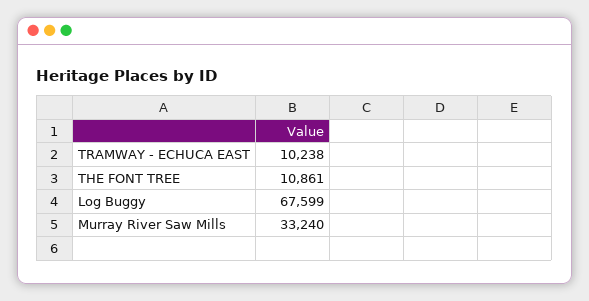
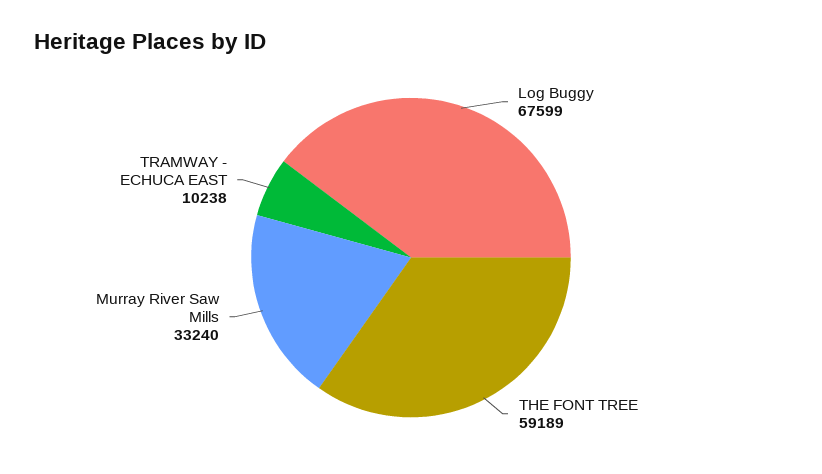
THE FONT TREE: 10861 -> 59189

